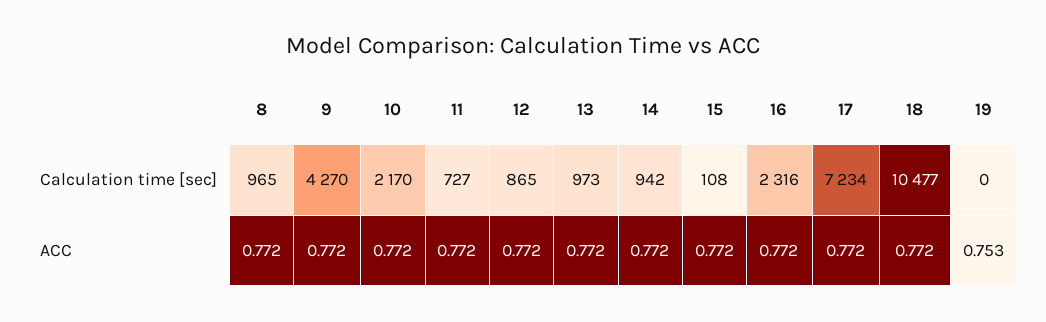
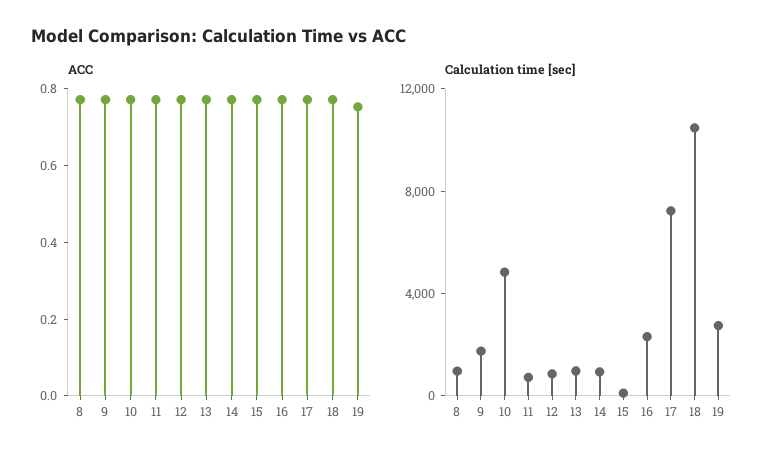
Calculation time [sec], 9: 4270 -> 2000
Calculation time [sec], 10: 2170 -> 5000
Calculation time [sec], 19: 0 -> 3000

